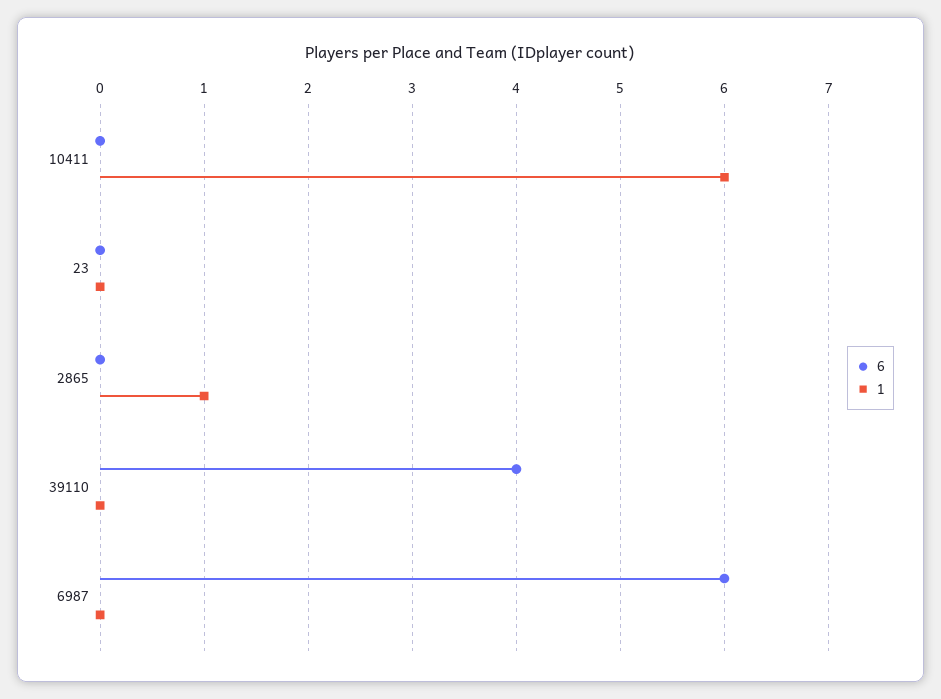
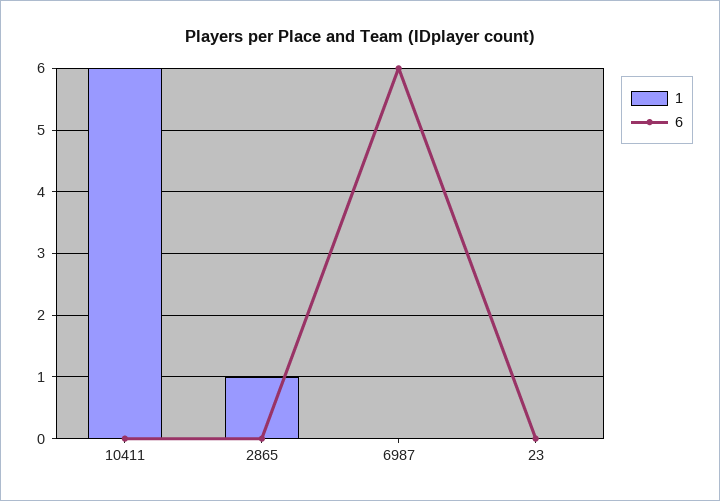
6, 39110: 4 -> none
1, 39110: 0 -> none

